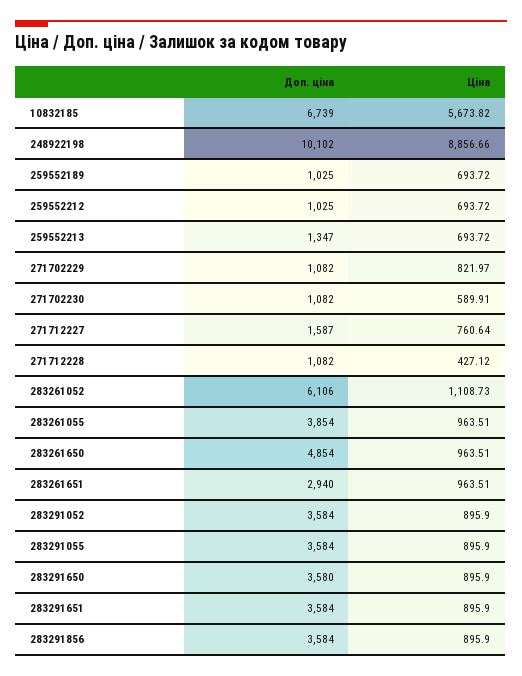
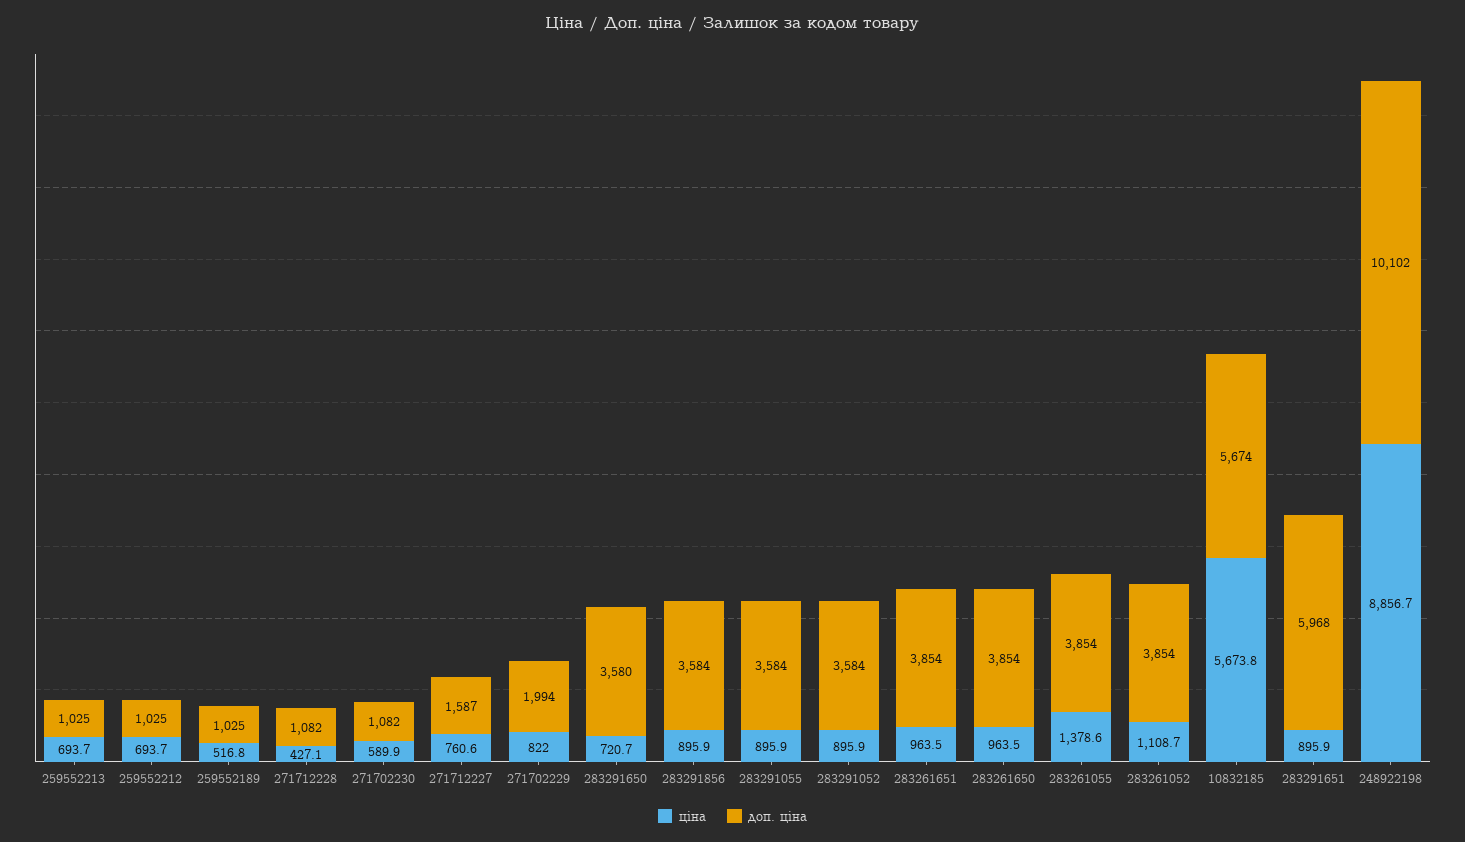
Доп. ціна, 10832185: 6739 -> 5674
Ціна, 259552189: 693.72 -> 516.8
Доп. ціна, 259552213: 1347 -> 1025
Доп. ціна, 271702229: 1082 -> 1994
Доп. ціна, 283261052: 6106 -> 3854
Ціна, 283261055: 963.51 -> 1378.6
Доп. ціна, 283261650: 4854 -> 3854
Доп. ціна, 283261651: 2940 -> 3854
Ціна, 283291650: 895.9 -> 720.7
Доп. ціна, 283291651: 3584 -> 5968

